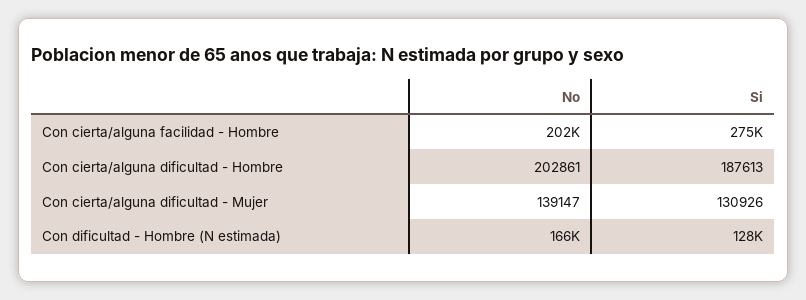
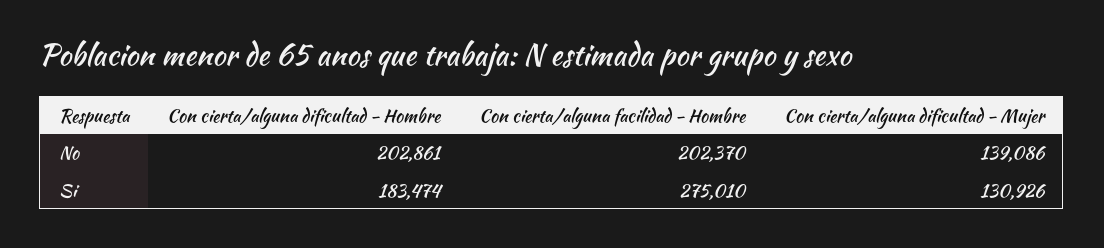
Si, Con cierta/alguna dificultad - Hombre: 187613 -> 183474
No, Con cierta/alguna dificultad - Mujer: 139147 -> 139086
No, Con dificultad - Hombre (N estimada): 166000 -> none
Si, Con dificultad - Hombre (N estimada): 128000 -> none

